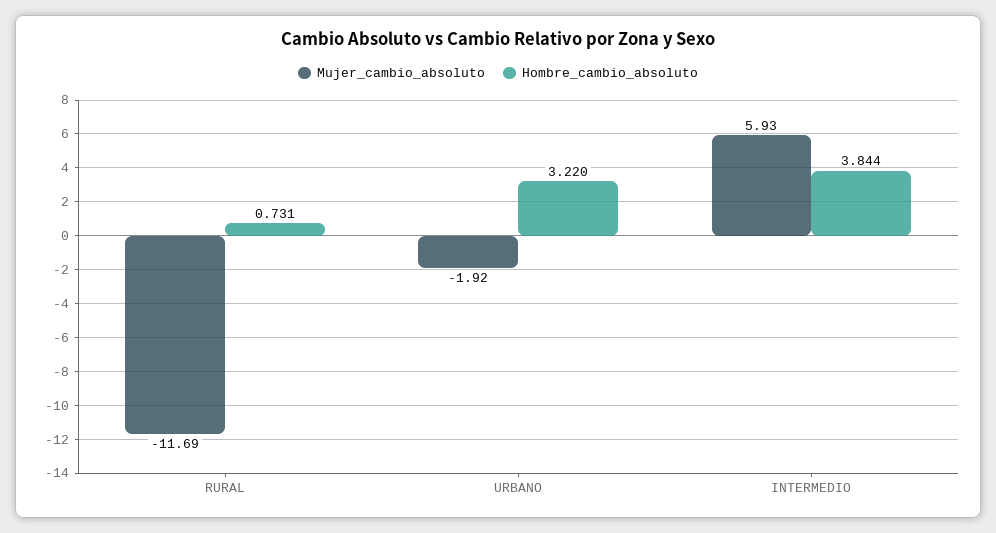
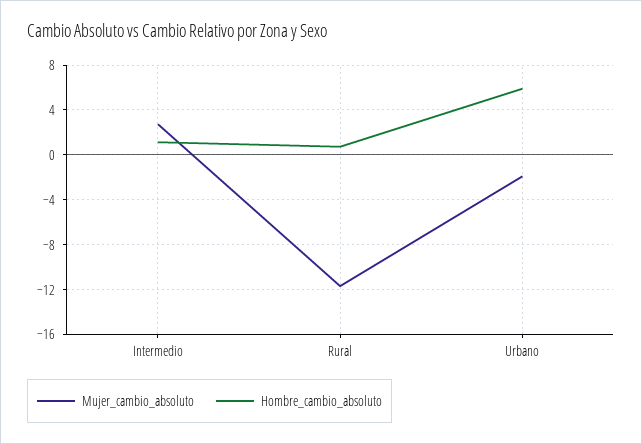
Hombre_cambio_absoluto, URBANO: 3.22 -> 6
Mujer_cambio_absoluto, INTERMEDIO: 5.93 -> 3
Hombre_cambio_absoluto, INTERMEDIO: 3.844 -> 1

